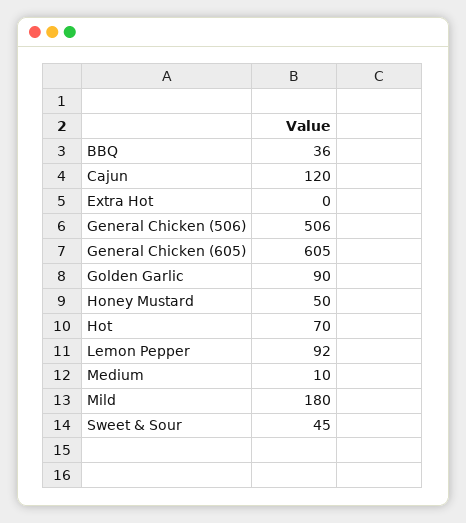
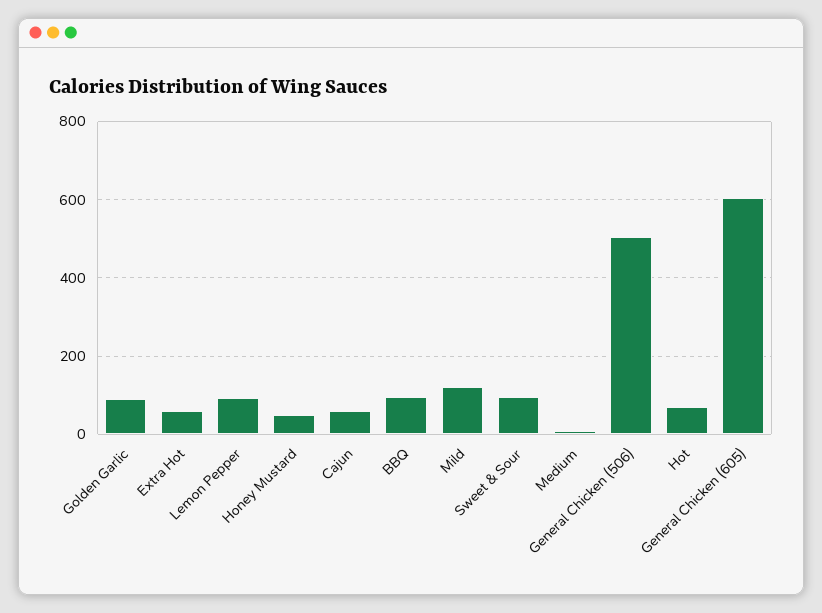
BBQ: 36 -> 100
Cajun: 120 -> 60
Extra Hot: 0 -> 60
Mild: 180 -> 120
Sweet & Sour: 45 -> 100

